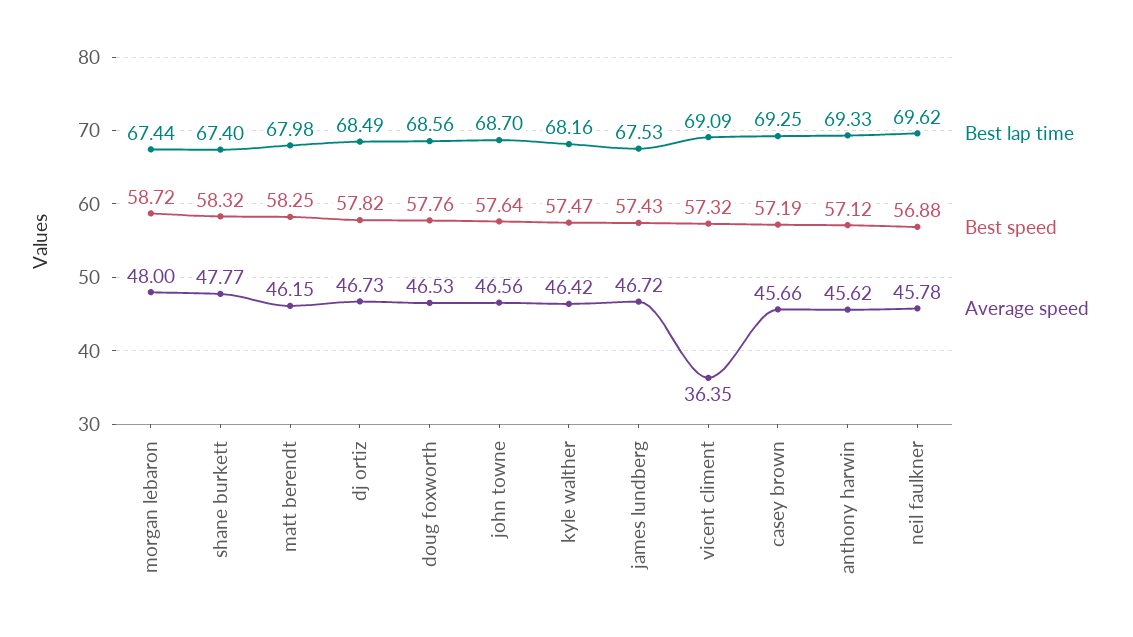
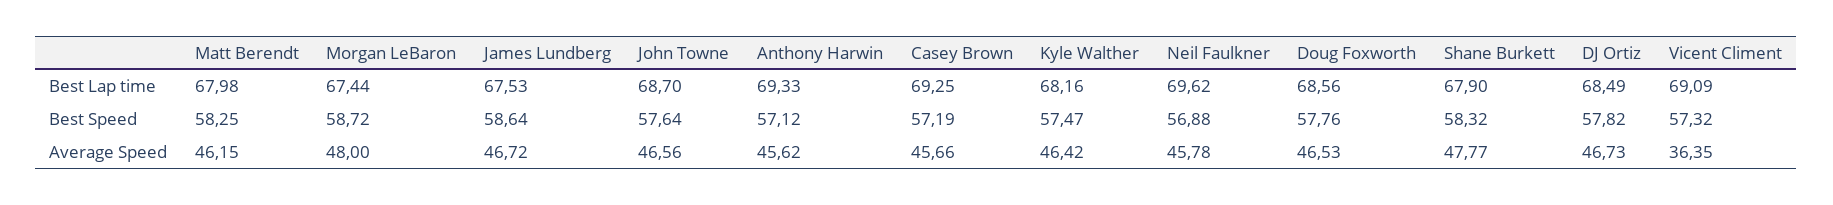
Best lap time, shane burkett: 67.4 -> 67.9
Best speed, james lundberg: 57.43 -> 58.64

